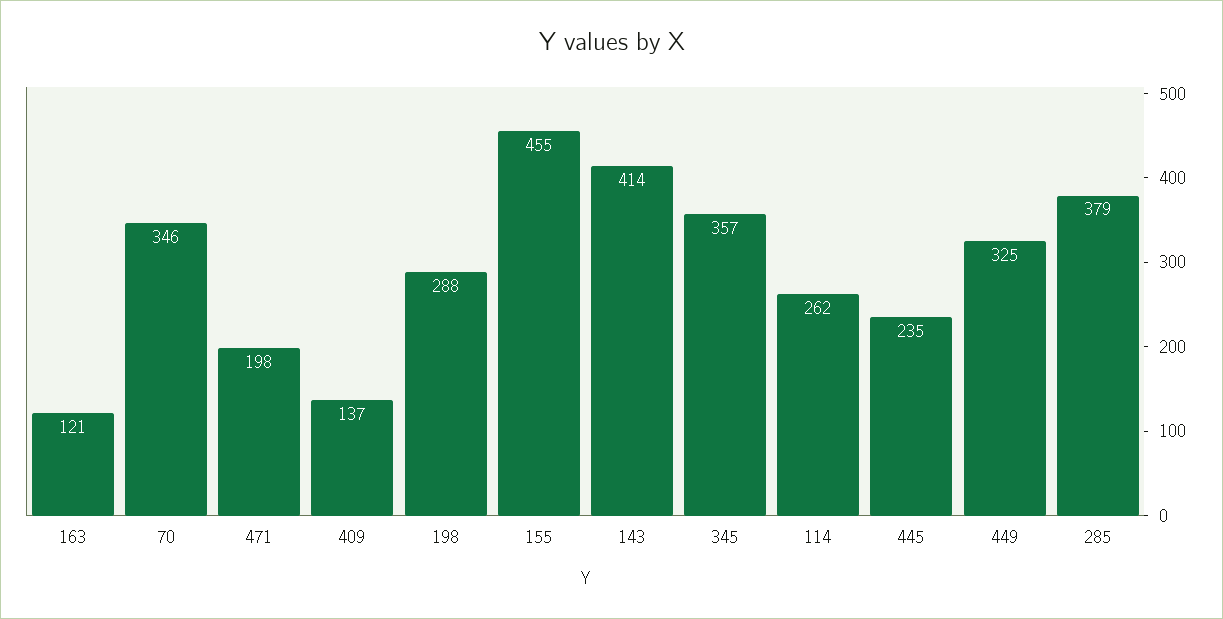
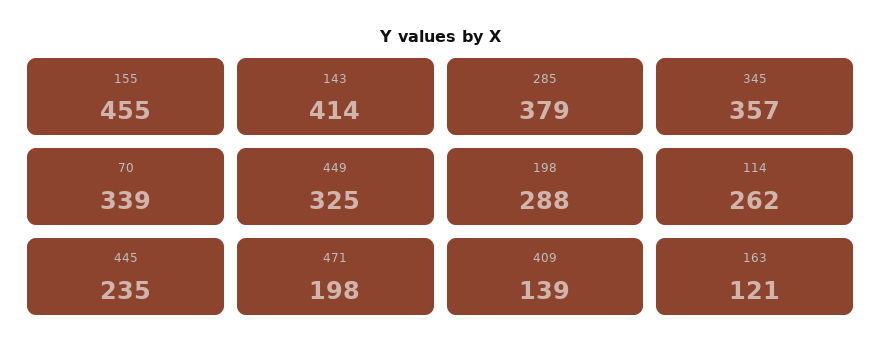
70: 346 -> 339
409: 137 -> 139

